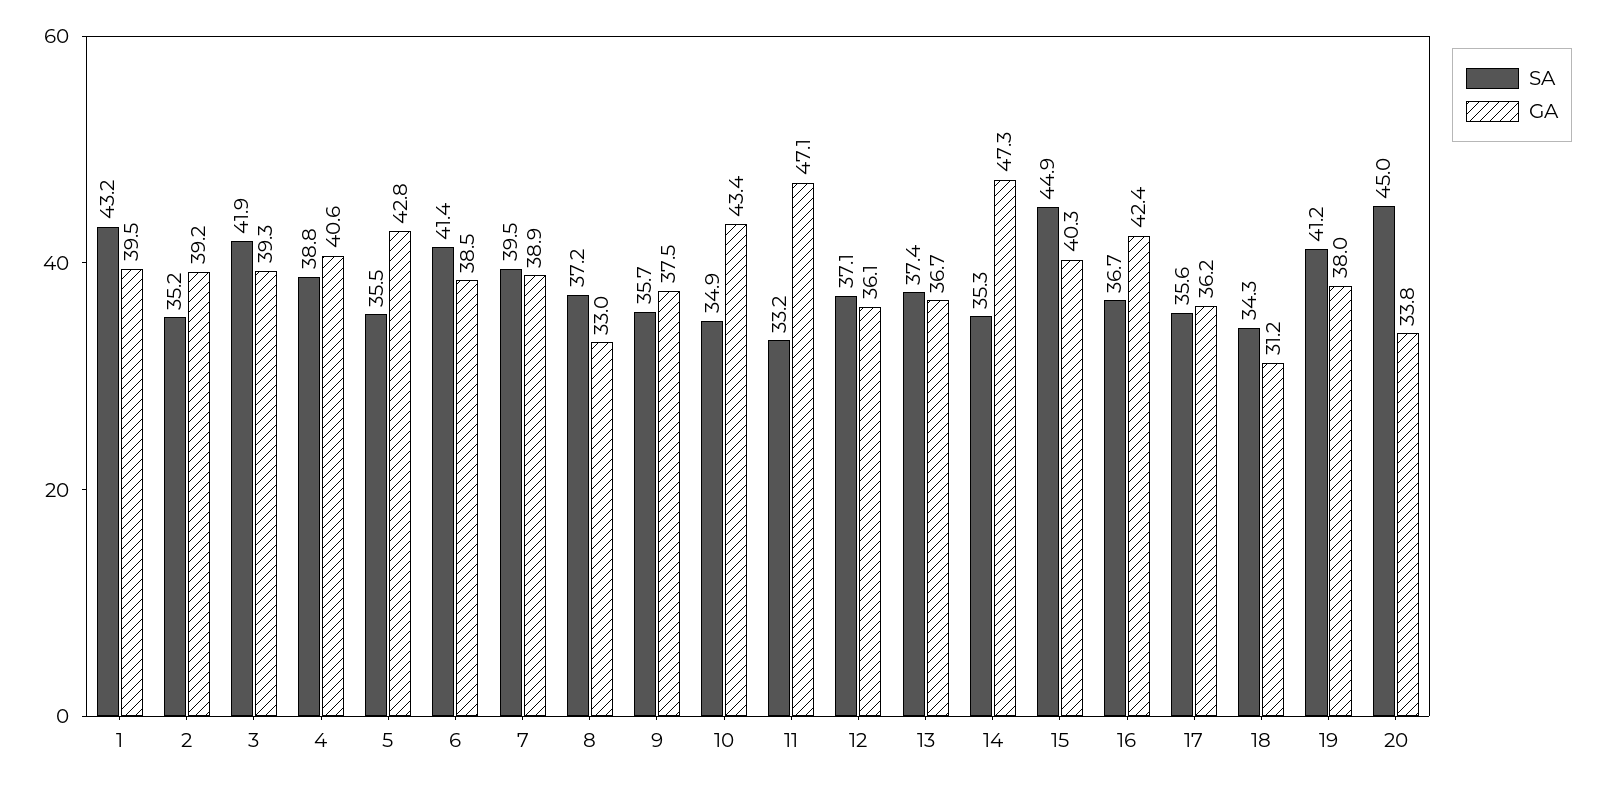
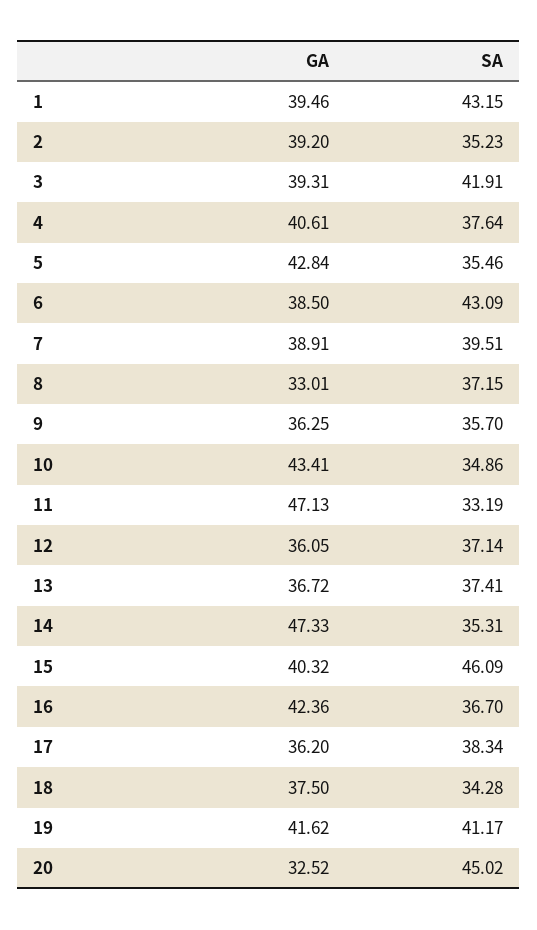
SA, 4: 38.8 -> 37.64
SA, 6: 41.4 -> 43.09
GA, 9: 37.5 -> 36.25
SA, 15: 44.9 -> 46.09
SA, 17: 35.6 -> 38.34
GA, 18: 31.2 -> 37.5
GA, 19: 38 -> 41.62
GA, 20: 33.8 -> 32.52

